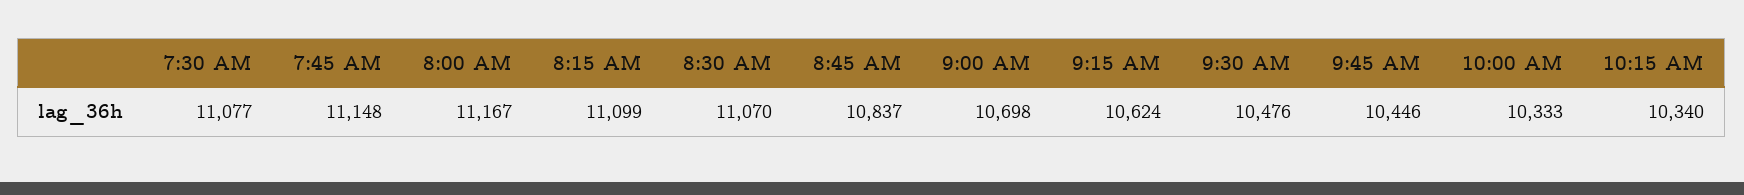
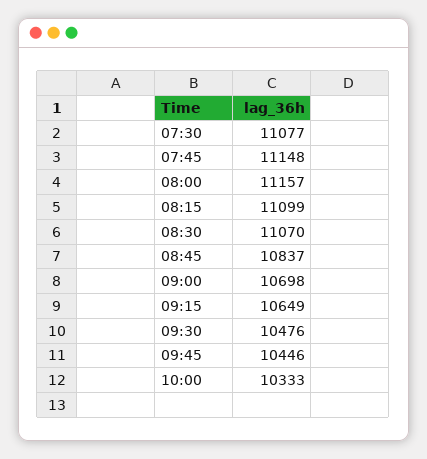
8:00 AM: 11167 -> 11157
9:15 AM: 10624 -> 10649
10:15 AM: 10340 -> none

